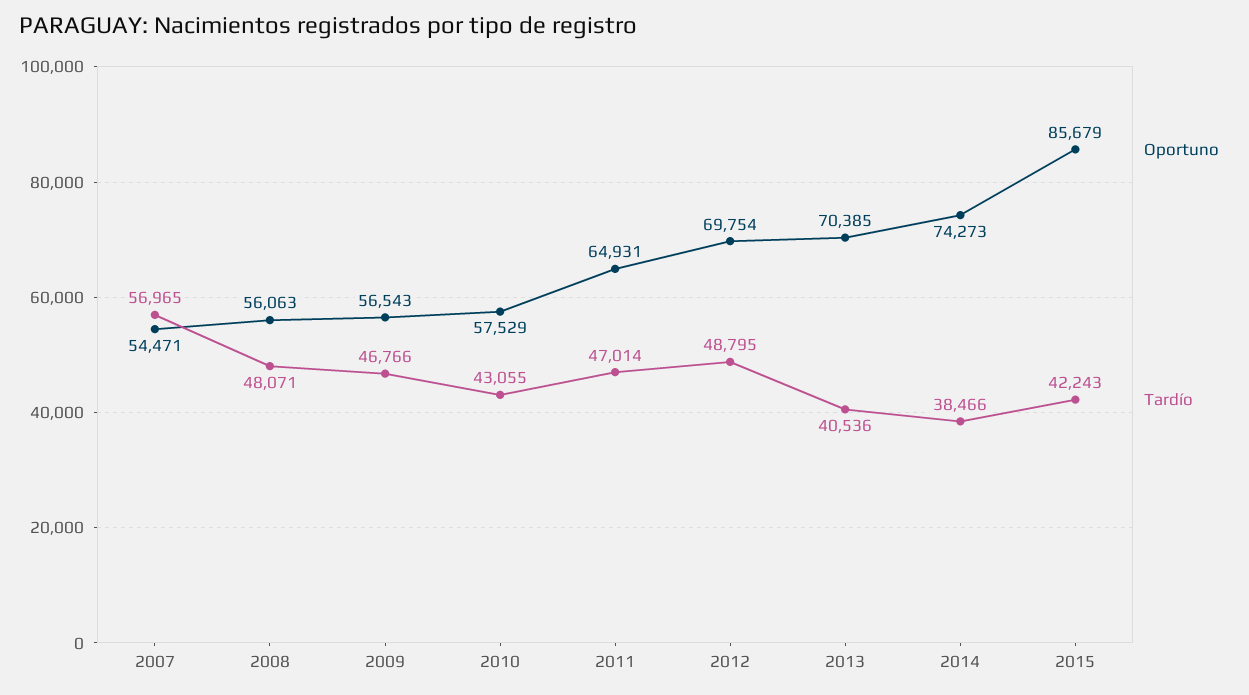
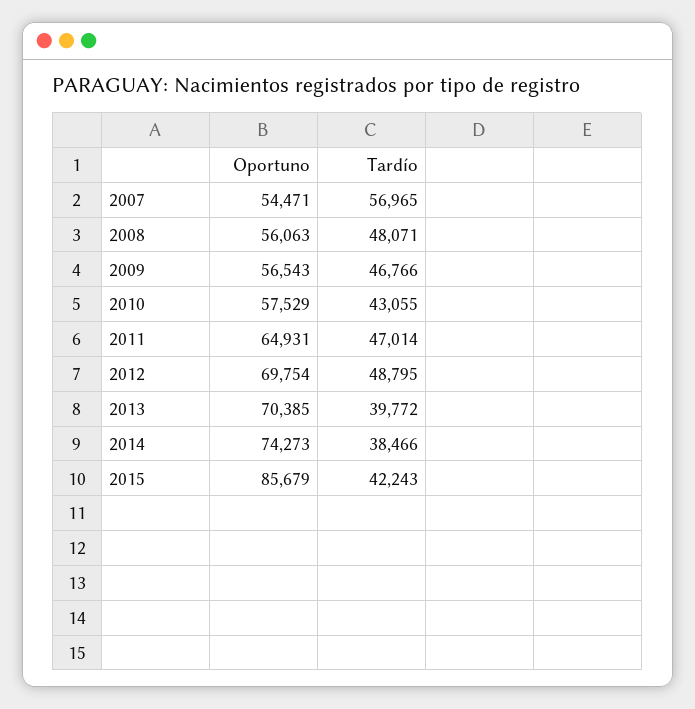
Tardío, 2013: 40536 -> 39772

